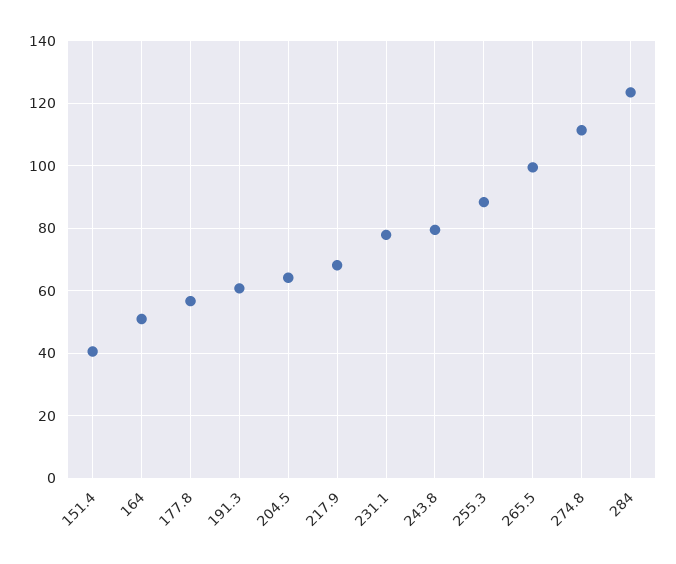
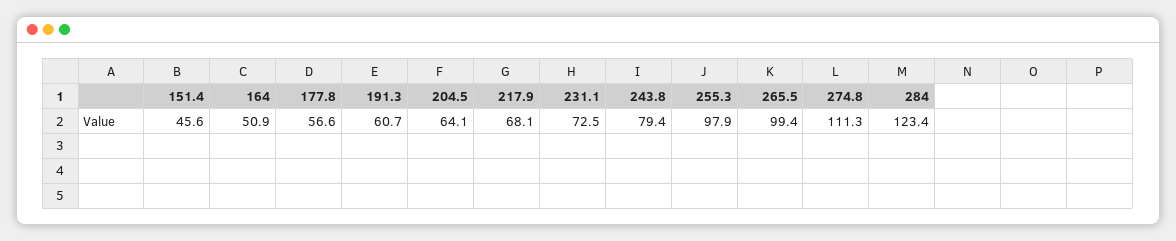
151.4: 40 -> 45.6
231.1: 78 -> 72.5
255.3: 88 -> 97.9

